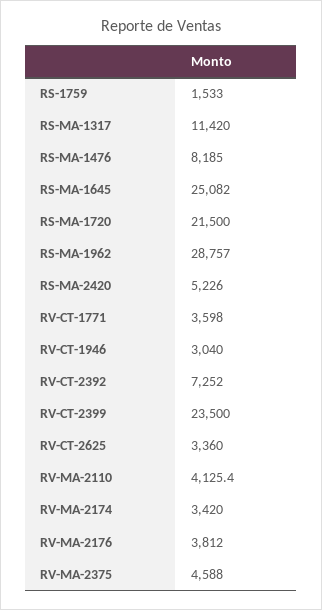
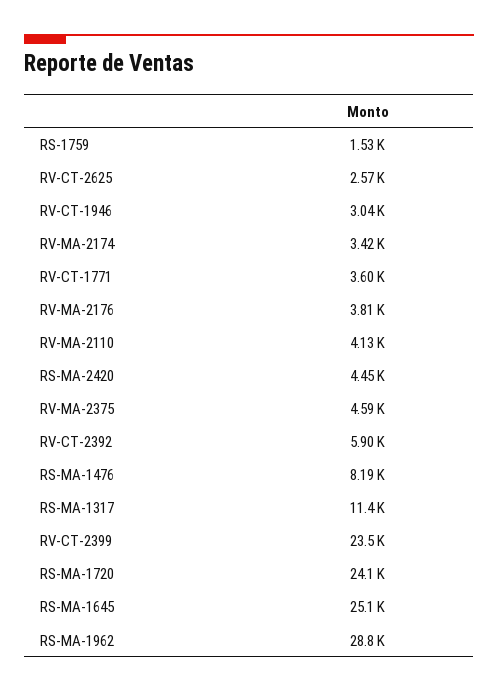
RS-MA-1720: 21500 -> 24100
RS-MA-2420: 5226 -> 4450
RV-CT-2392: 7252 -> 5900
RV-CT-2625: 3360 -> 2570

